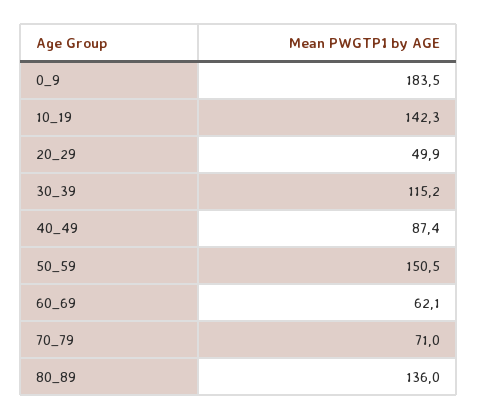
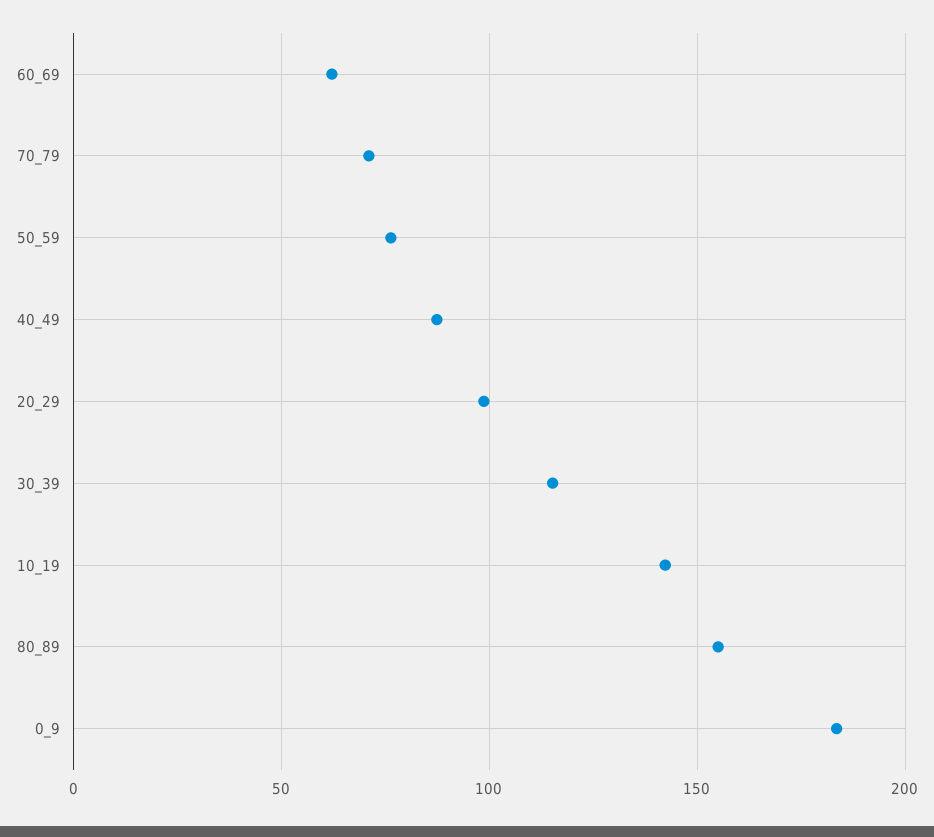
20_29: 49.9 -> 100
50_59: 150.5 -> 75
80_89: 136 -> 155

